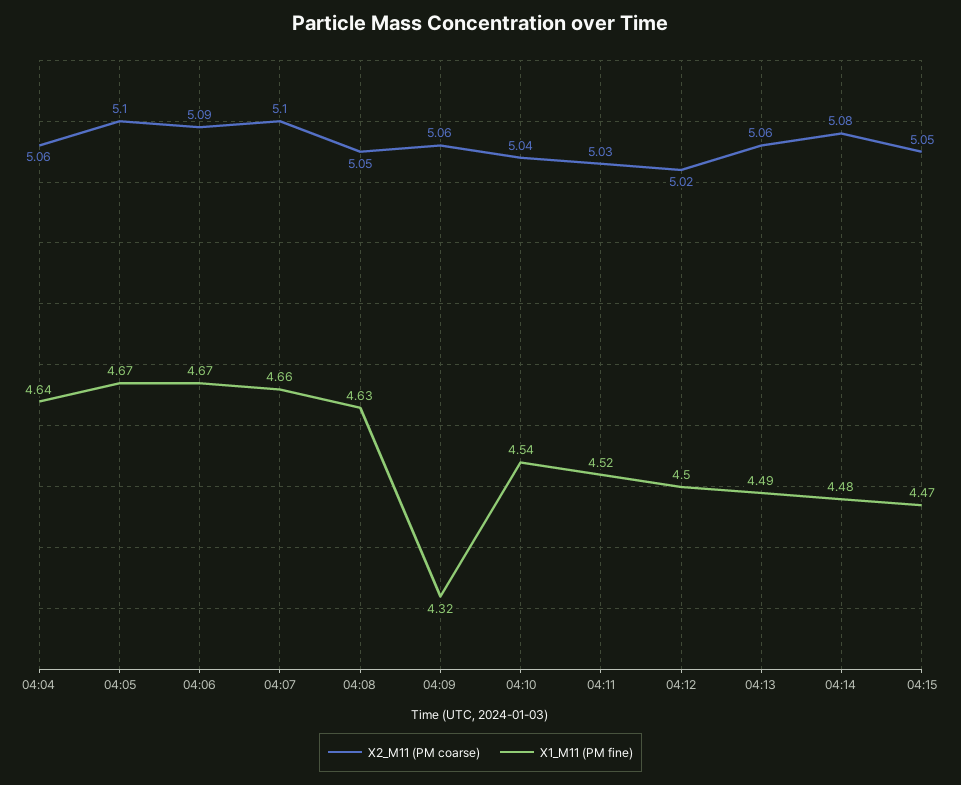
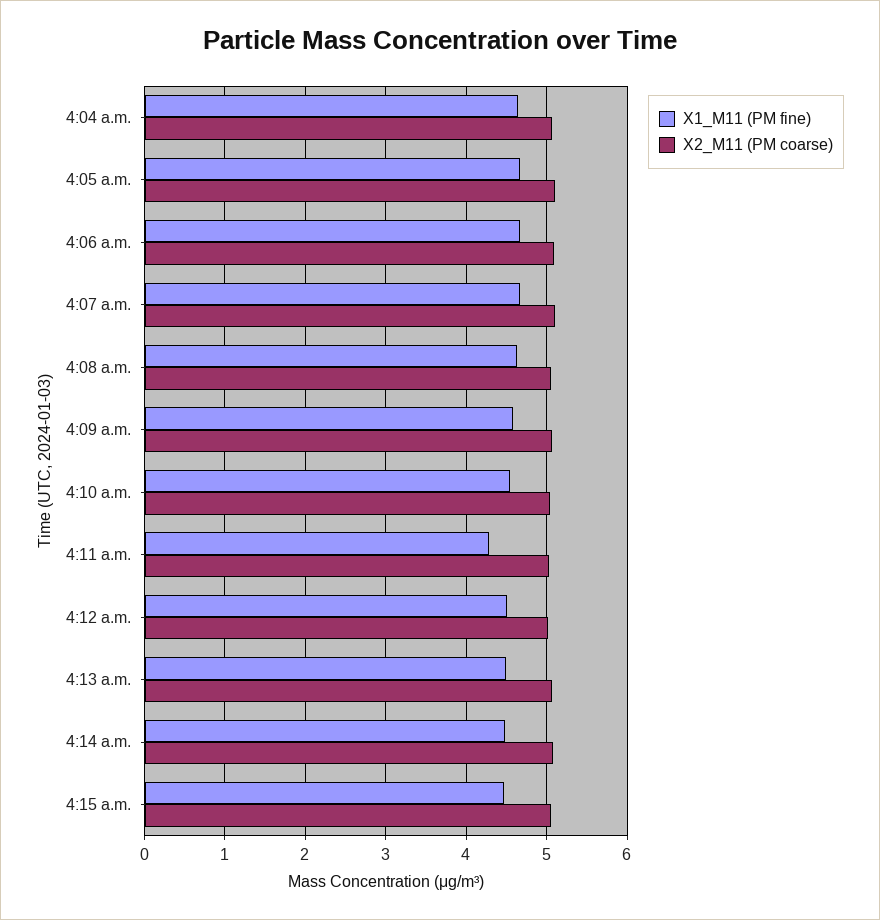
X1_M11 (PM fine), 04:09: 4.32 -> 4.6
X1_M11 (PM fine), 04:11: 4.52 -> 4.3

